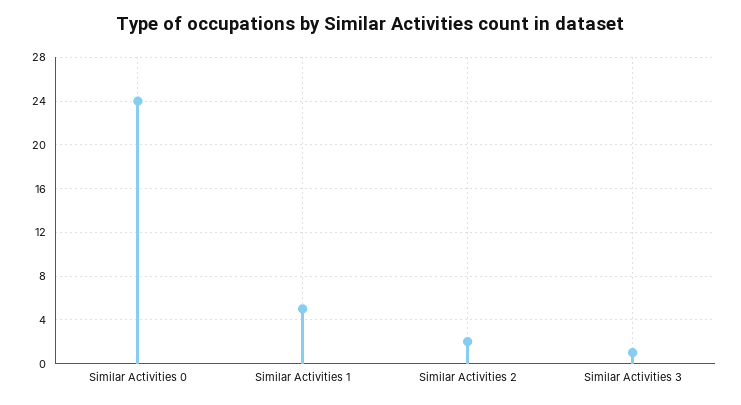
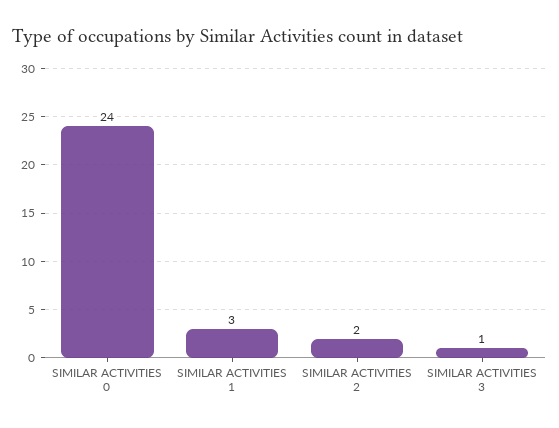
Similar Activities 1: 5 -> 3

